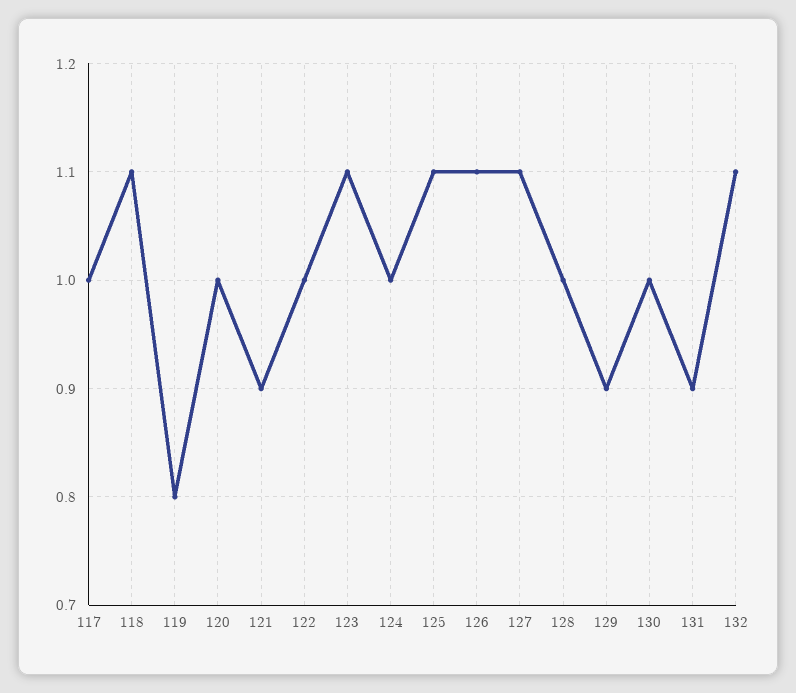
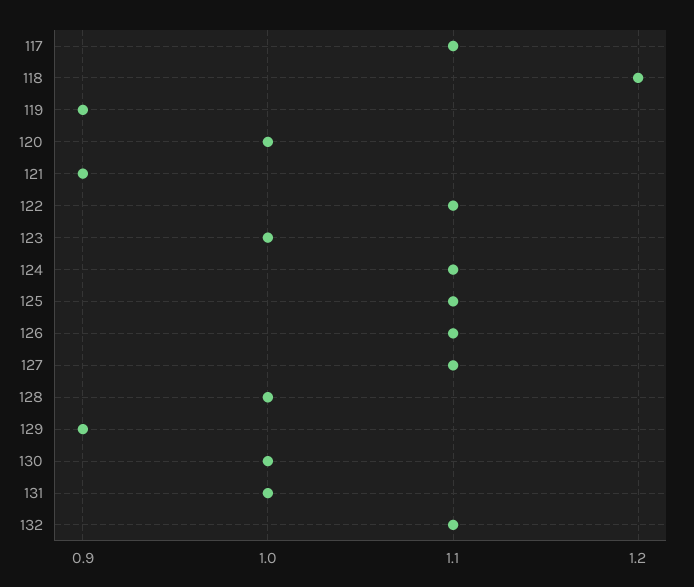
117: 1 -> 1.1
118: 1.1 -> 1.2
119: 0.8 -> 0.9
122: 1 -> 1.1
123: 1.1 -> 1
124: 1 -> 1.1
131: 0.9 -> 1

